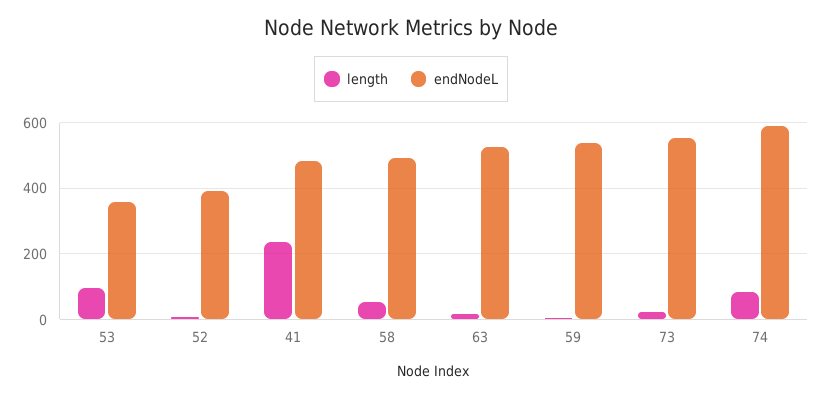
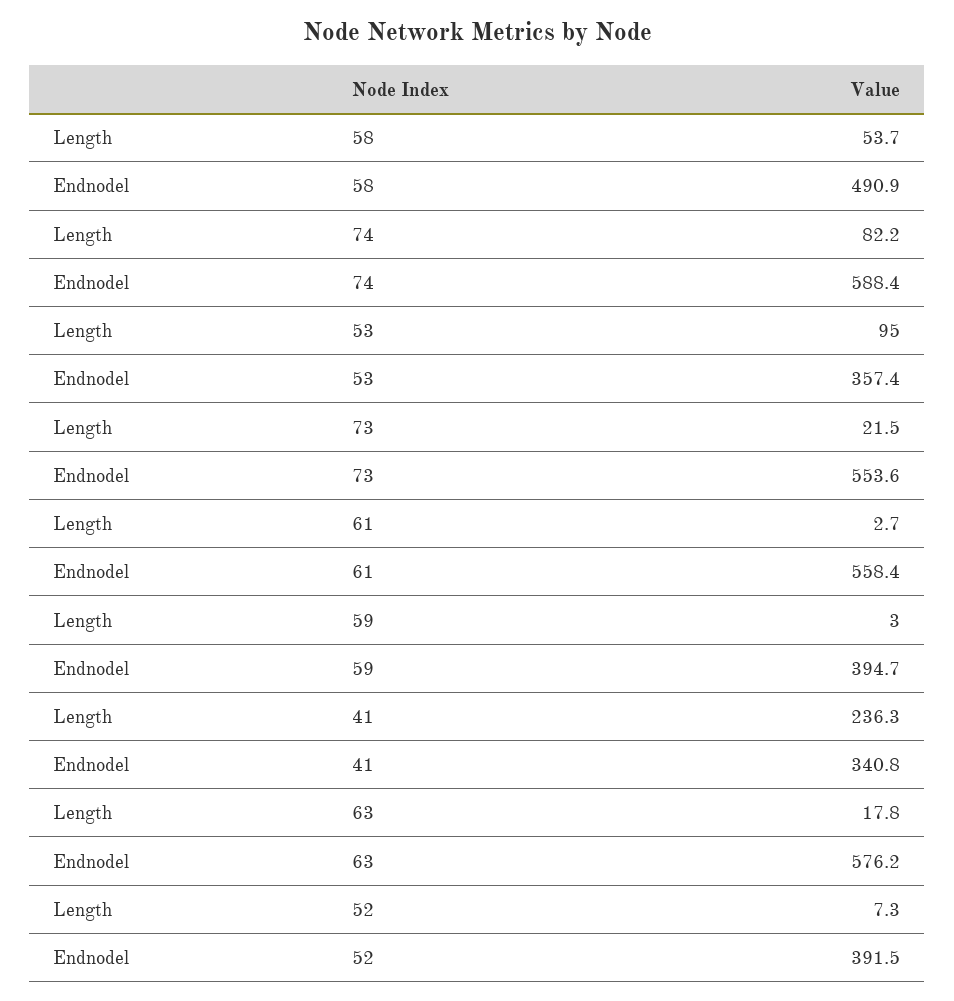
endNodeL, 41: 480 -> 340.8
endNodeL, 63: 520 -> 576.2
endNodeL, 59: 540 -> 394.7
length, 61: none -> 2.7
endNodeL, 61: none -> 558.4

